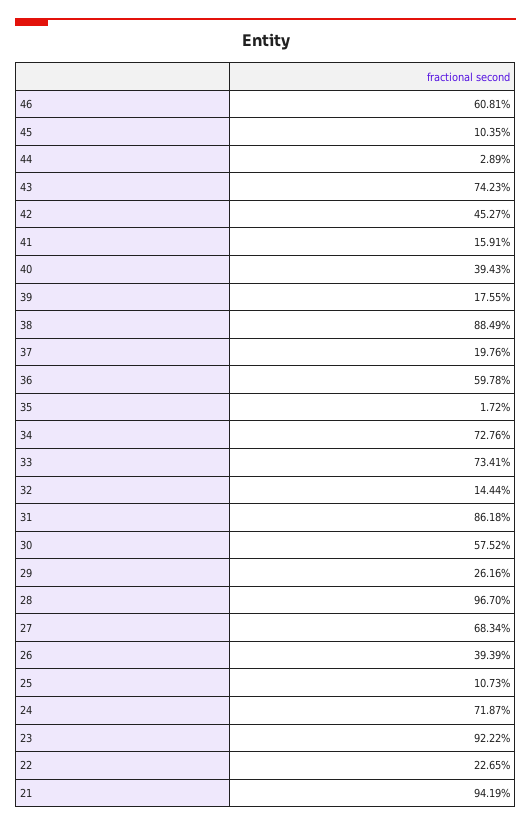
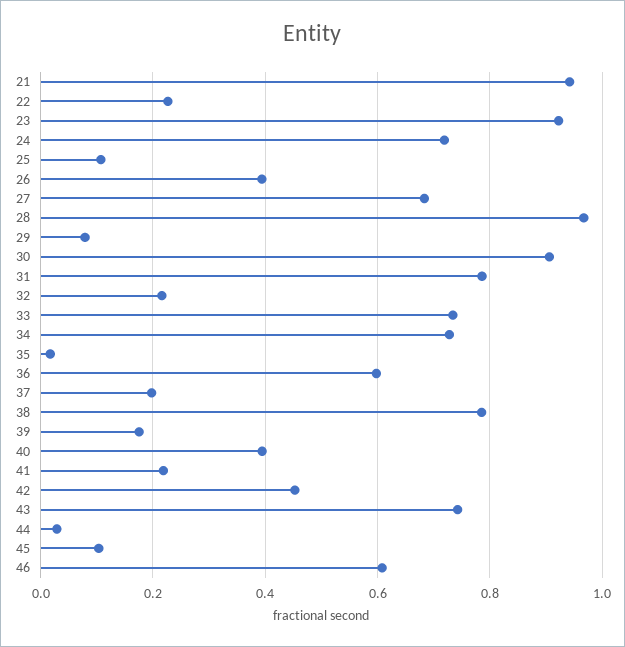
41: 0.1591 -> 0.22
38: 0.8849 -> 0.78
32: 0.1444 -> 0.22
31: 0.8618 -> 0.78
30: 0.5752 -> 0.9
29: 0.2616 -> 0.08

